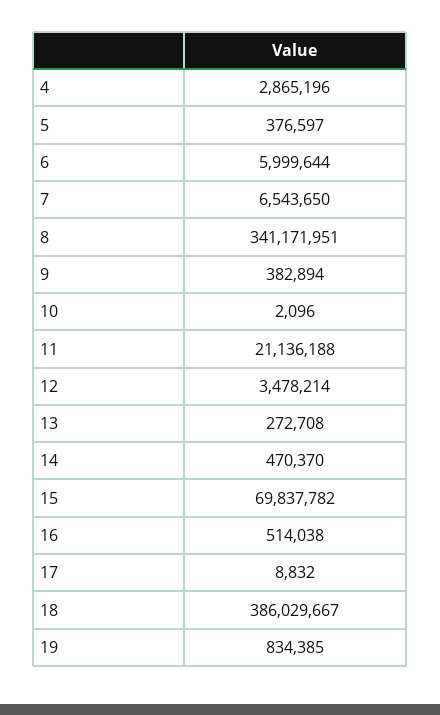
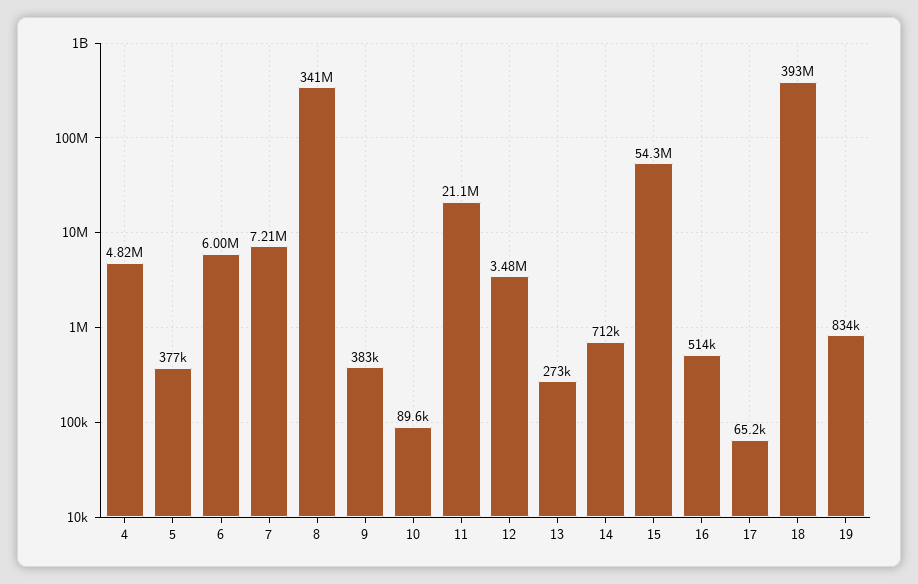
4: 2865196 -> 4820000
7: 6543650 -> 7210000
10: 2096 -> 89600
14: 470370 -> 712000
15: 69837782 -> 54300000
17: 8832 -> 65200
18: 386029667 -> 393000000

